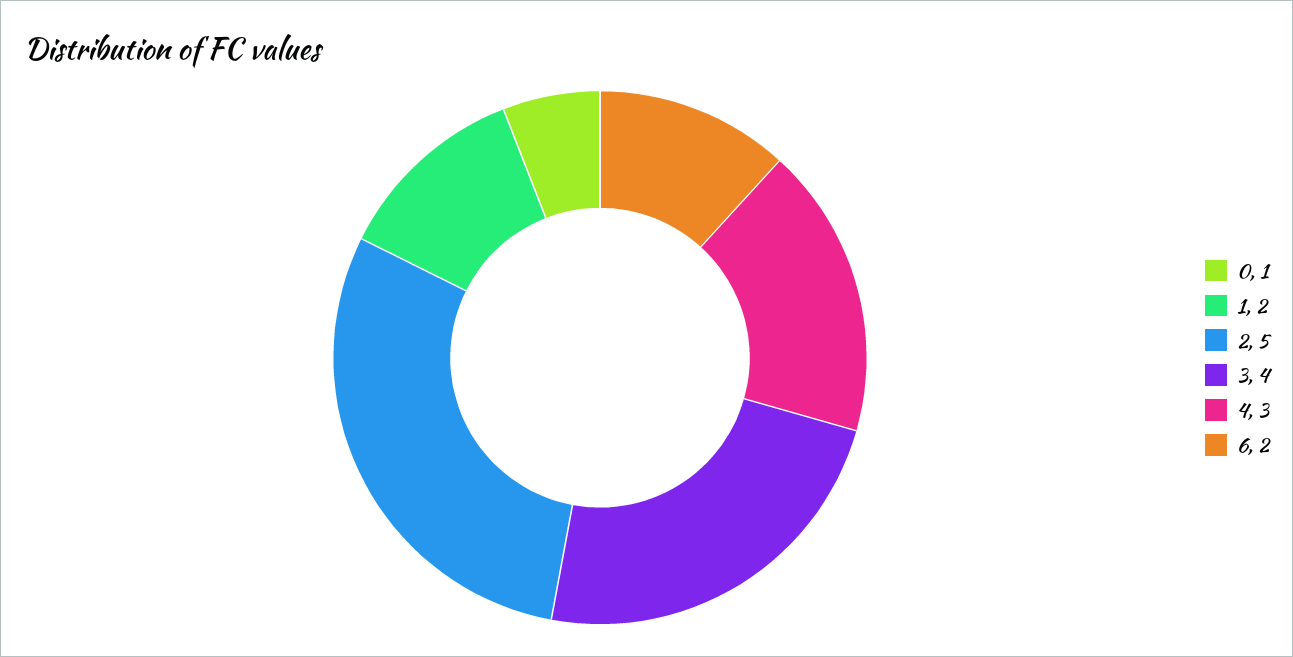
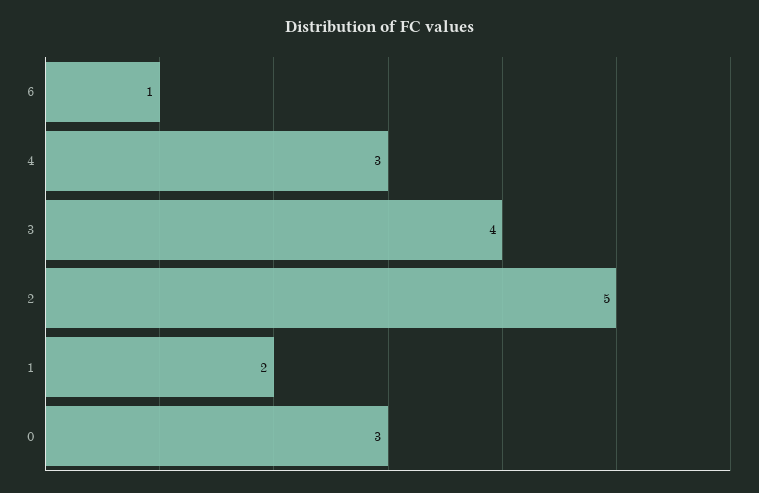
0: 1 -> 3
6: 2 -> 1

